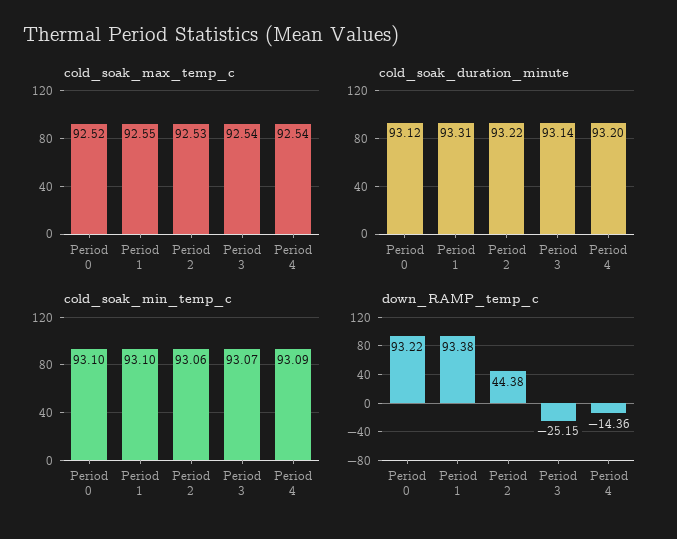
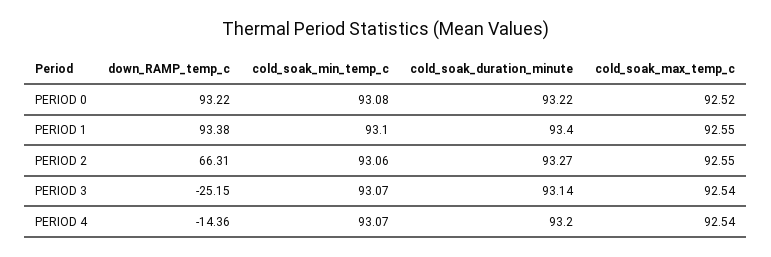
cold_soak_max_temp_c, Period 2: 92.53 -> 92.55
cold_soak_duration_minute, Period 0: 93.12 -> 93.22
cold_soak_duration_minute, Period 1: 93.31 -> 93.4
cold_soak_duration_minute, Period 2: 93.22 -> 93.27
cold_soak_min_temp_c, Period 0: 93.1 -> 93.08
cold_soak_min_temp_c, Period 4: 93.09 -> 93.07
down_RAMP_temp_c, Period 2: 44.38 -> 66.31

